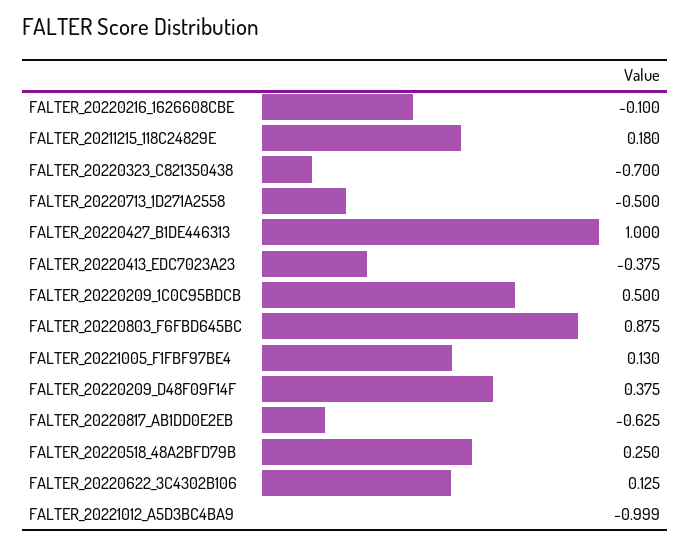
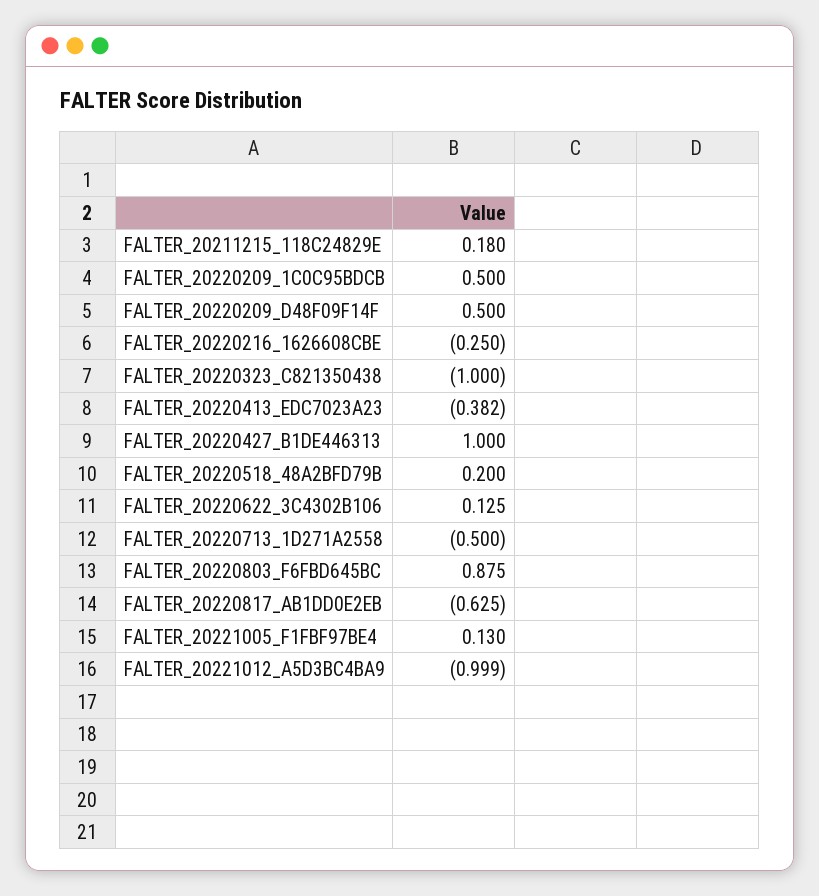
FALTER_20220216_1626608CBE: -0.1 -> -0.25
FALTER_20220323_C821350438: -0.7 -> -1
FALTER_20220413_EDC7023A23: -0.375 -> -0.382
FALTER_20220209_D48F09F14F: 0.375 -> 0.5
FALTER_20220518_48A2BFD79B: 0.25 -> 0.2

